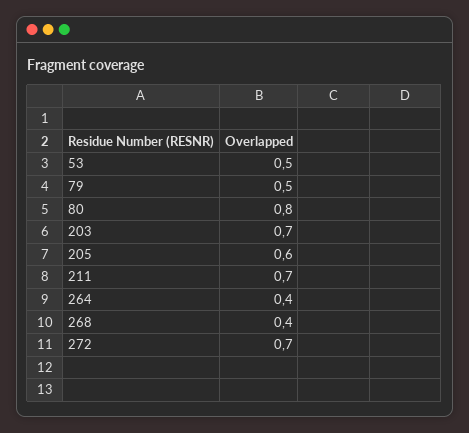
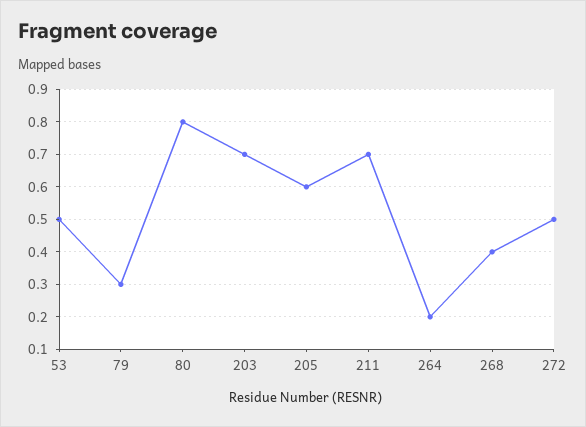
79: 0.5 -> 0.3
264: 0.4 -> 0.2
272: 0.7 -> 0.5

